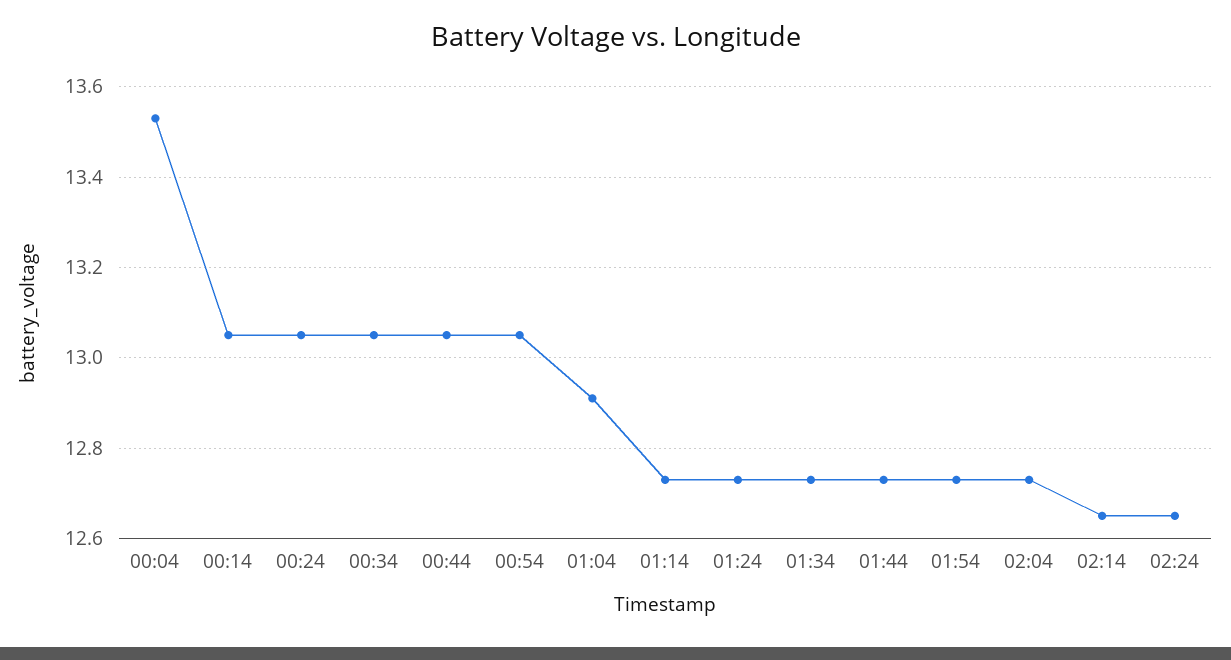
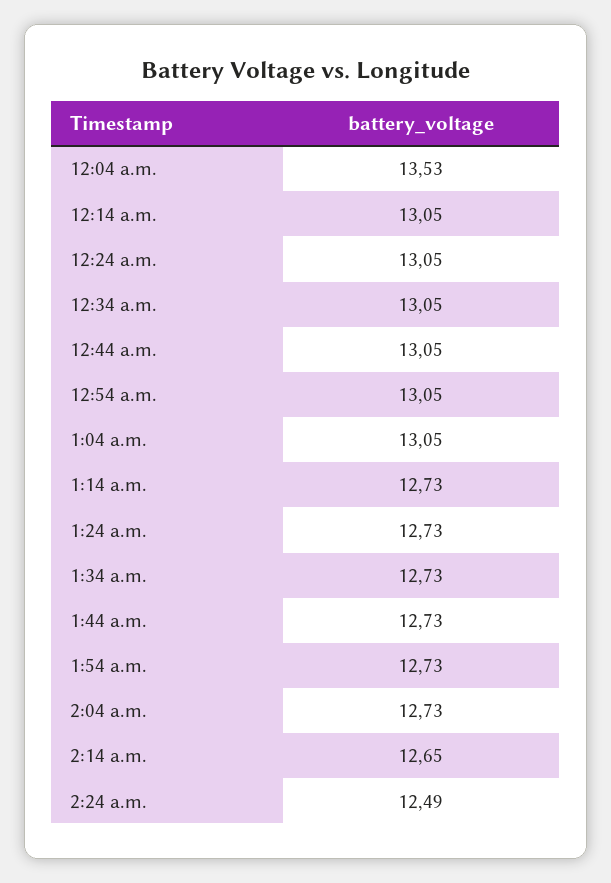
01:04: 12.9 -> 13.05
02:24: 12.65 -> 12.49

